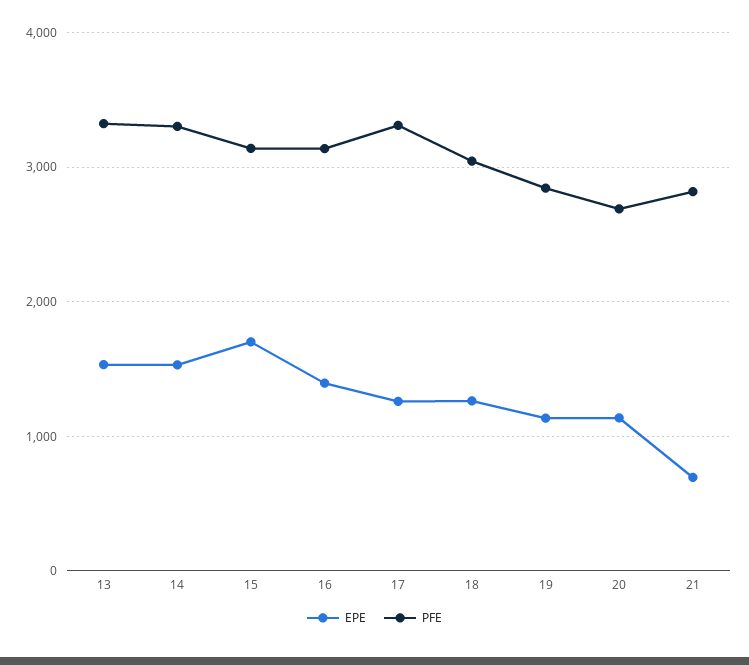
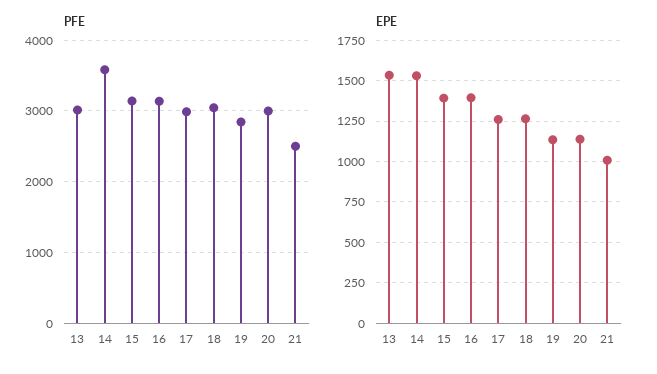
PFE, 13: 3300 -> 3000
PFE, 14: 3300 -> 3600
EPE, 15: 1700 -> 1400
PFE, 17: 3300 -> 3000
PFE, 20: 2700 -> 3000
EPE, 21: 700 -> 1000
PFE, 21: 2800 -> 2500

